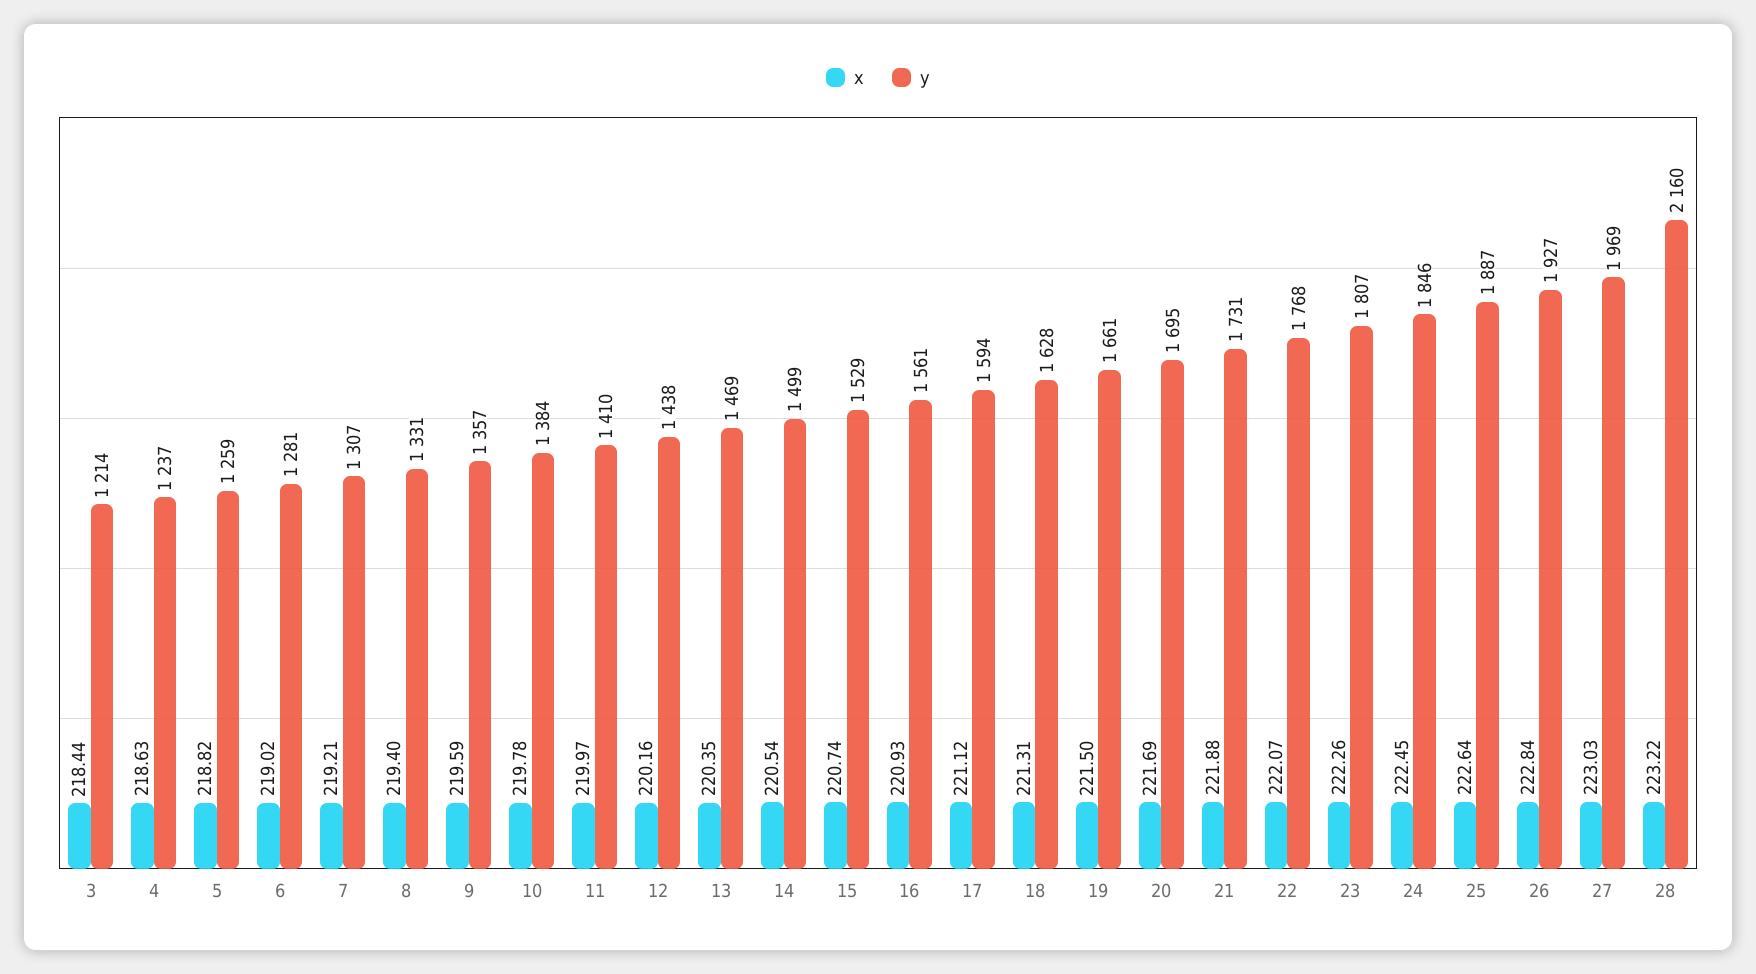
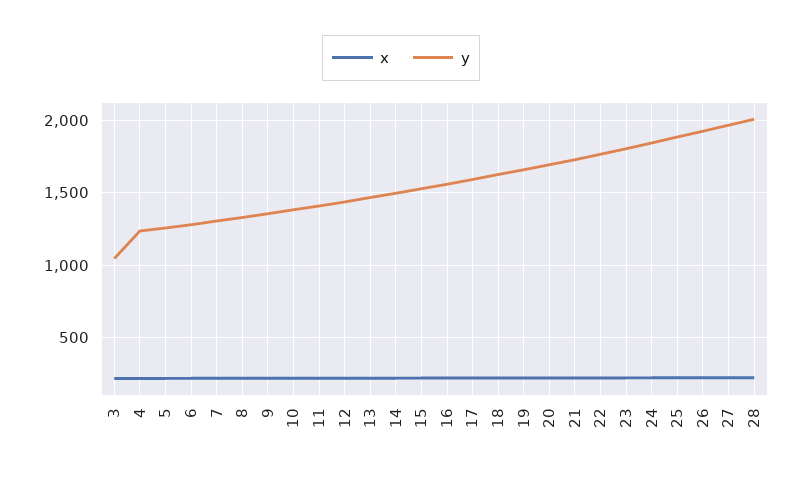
y, 3: 1214 -> 1050
y, 28: 2160 -> 2000

